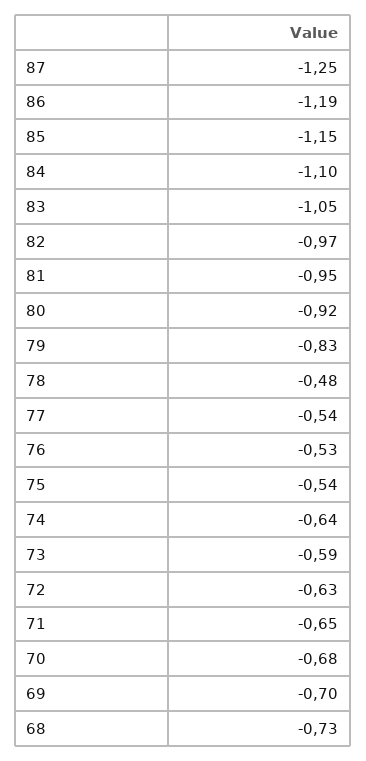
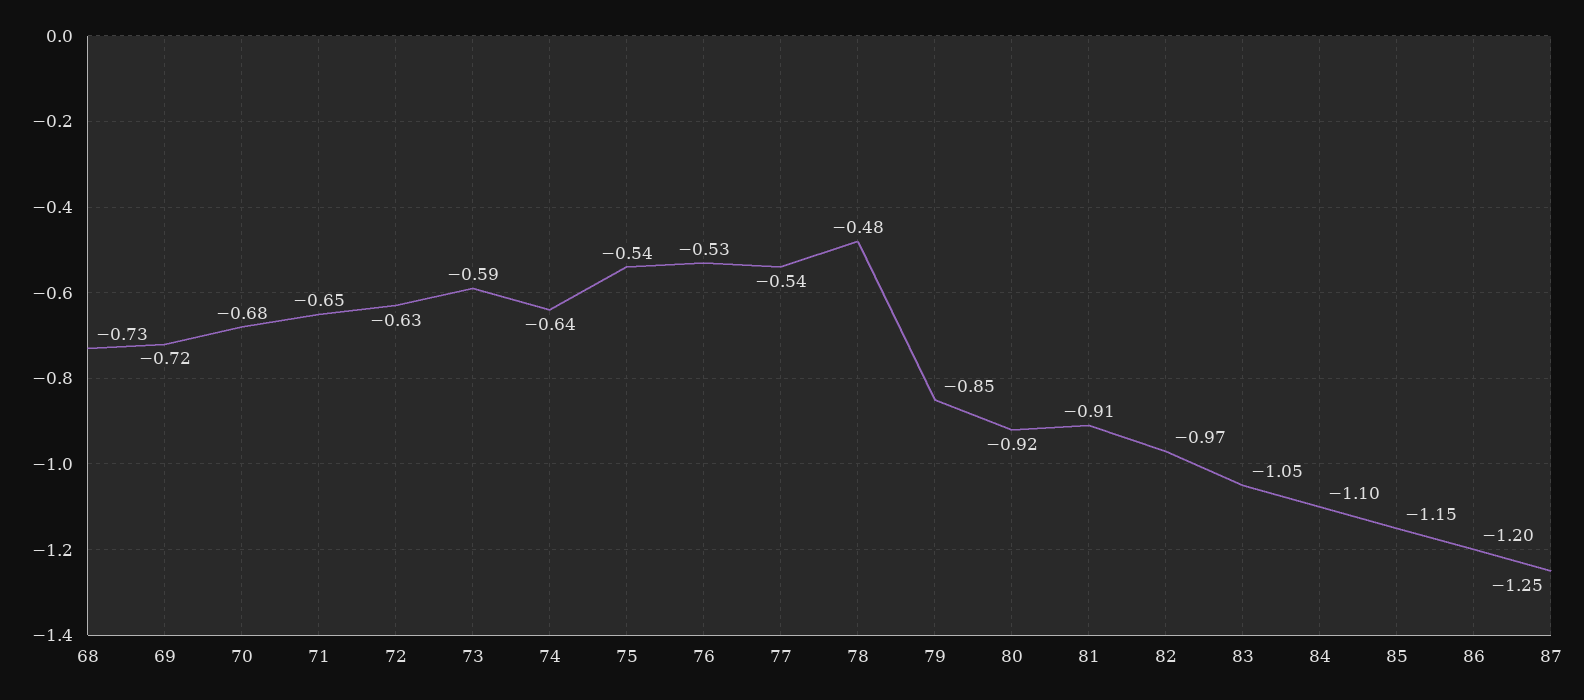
86: -1.19 -> -1.2
81: -0.95 -> -0.91
79: -0.83 -> -0.85
69: -0.7 -> -0.72

